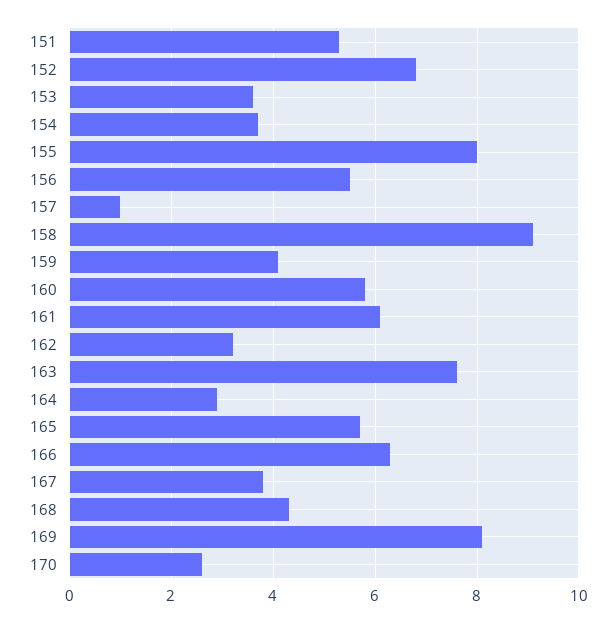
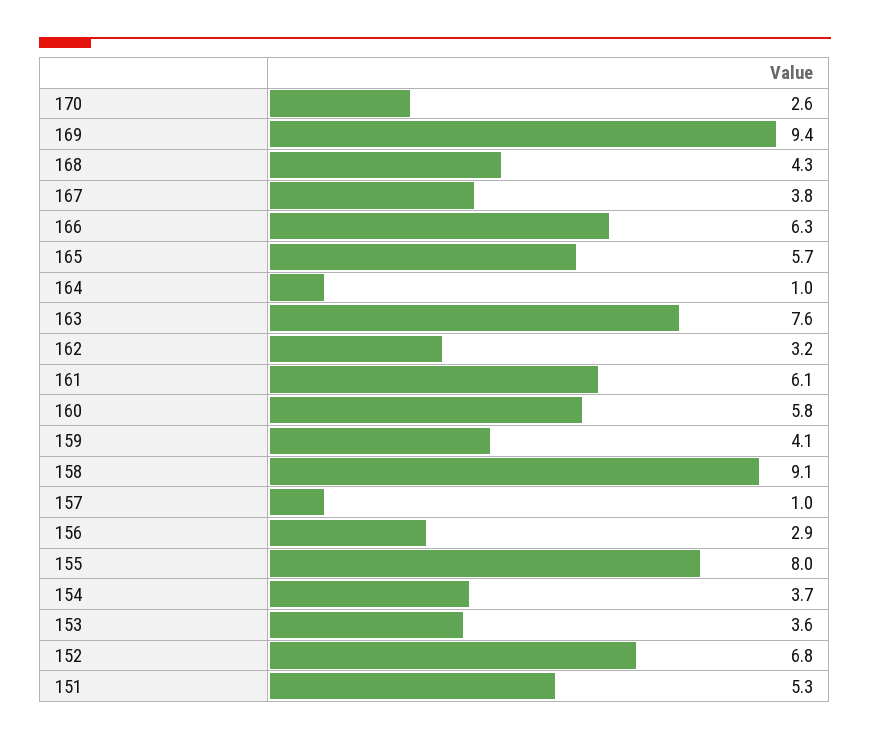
156: 5.5 -> 2.9
164: 3 -> 1
169: 8 -> 9.4

